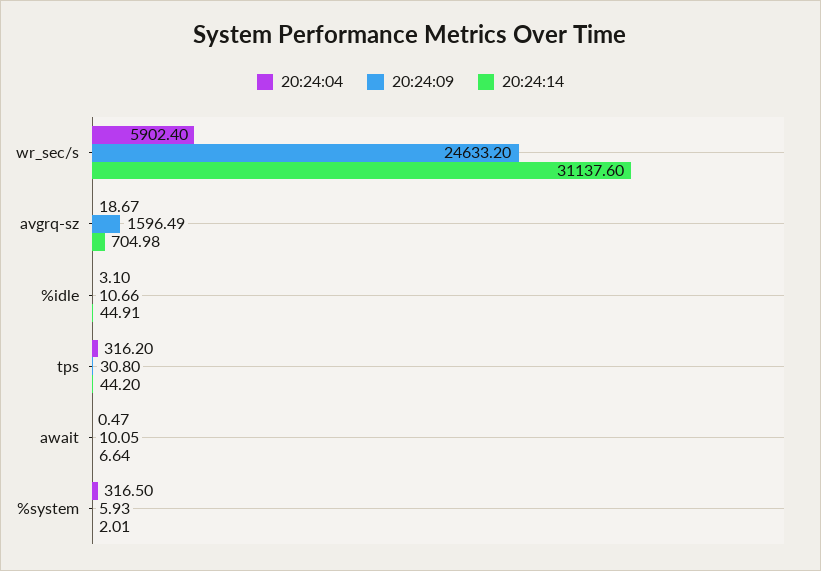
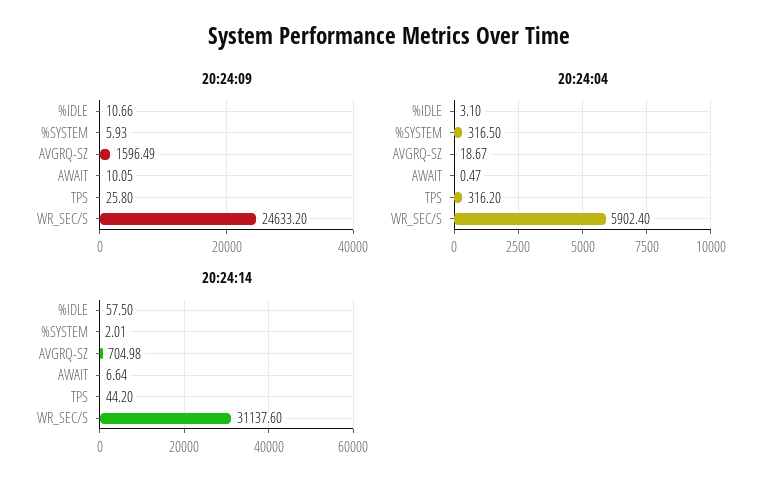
20:24:14, %idle: 44.91 -> 57.5
20:24:09, tps: 30.8 -> 25.8

